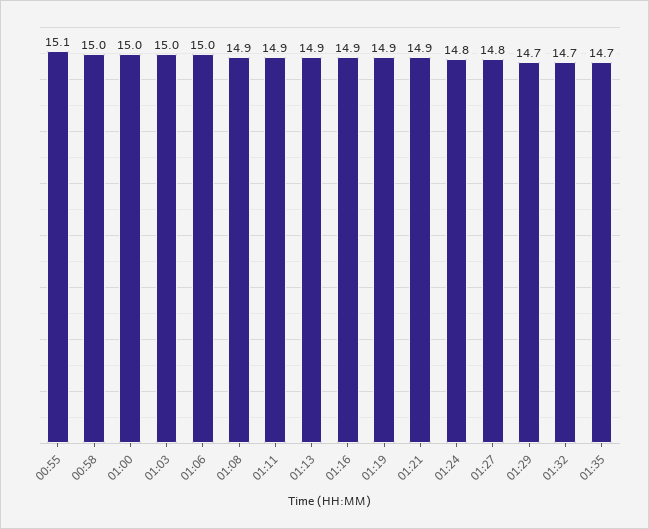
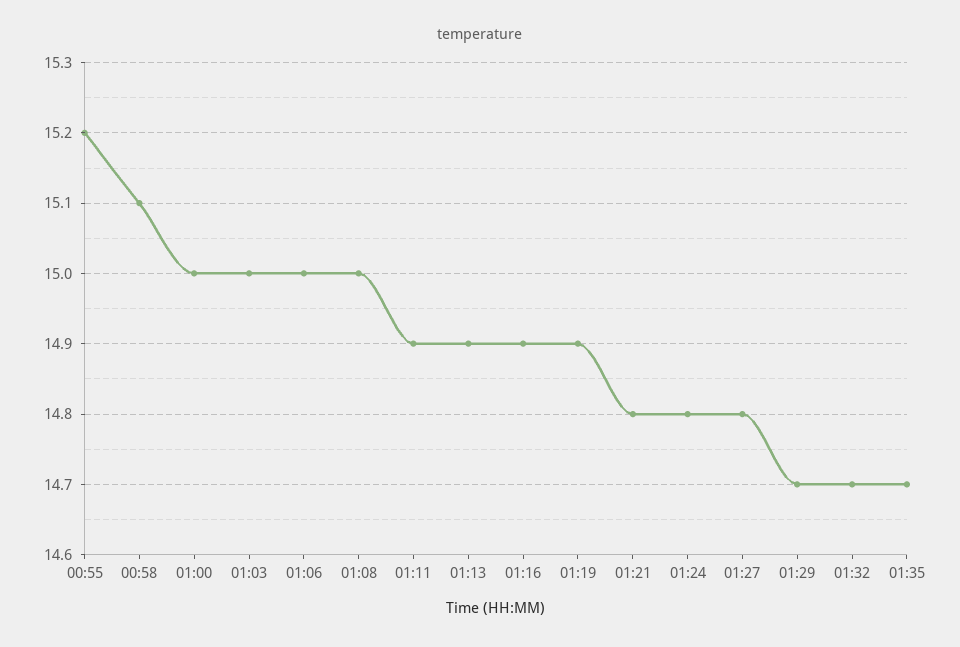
00:55: 15.1 -> 15.2
00:58: 15 -> 15.1
01:08: 14.9 -> 15
01:21: 14.9 -> 14.8

